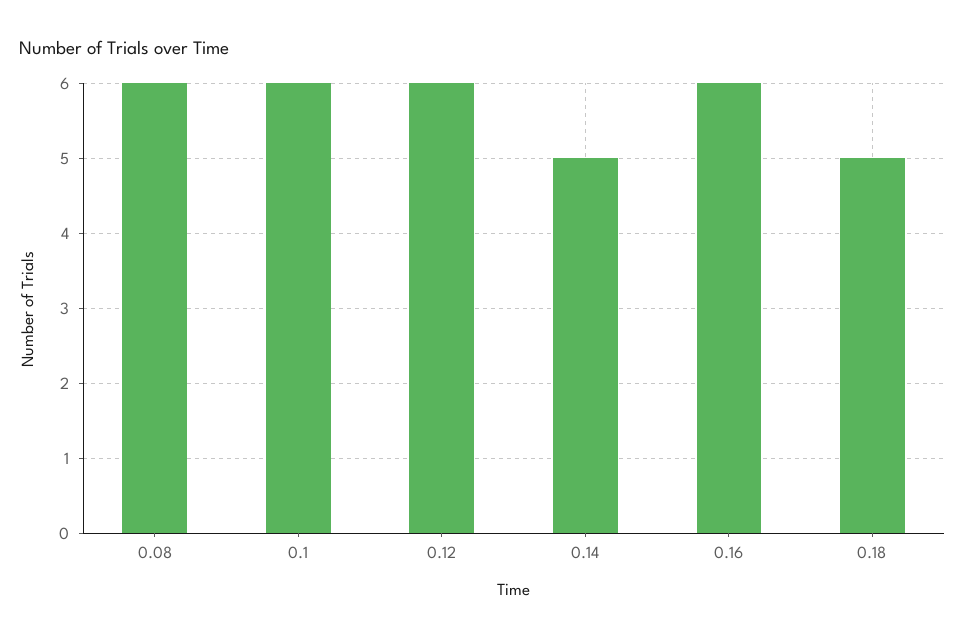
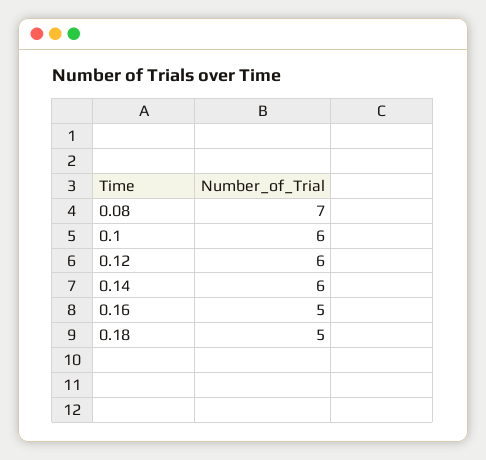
0.08: 6 -> 7
0.14: 5 -> 6
0.16: 6 -> 5

